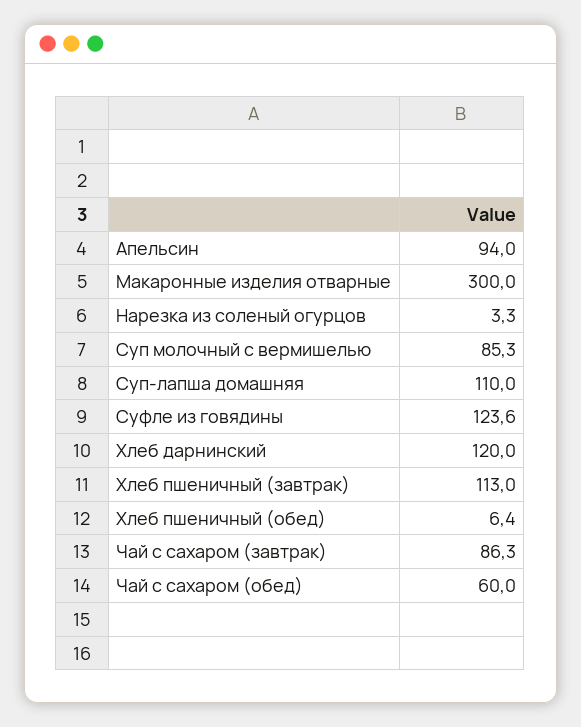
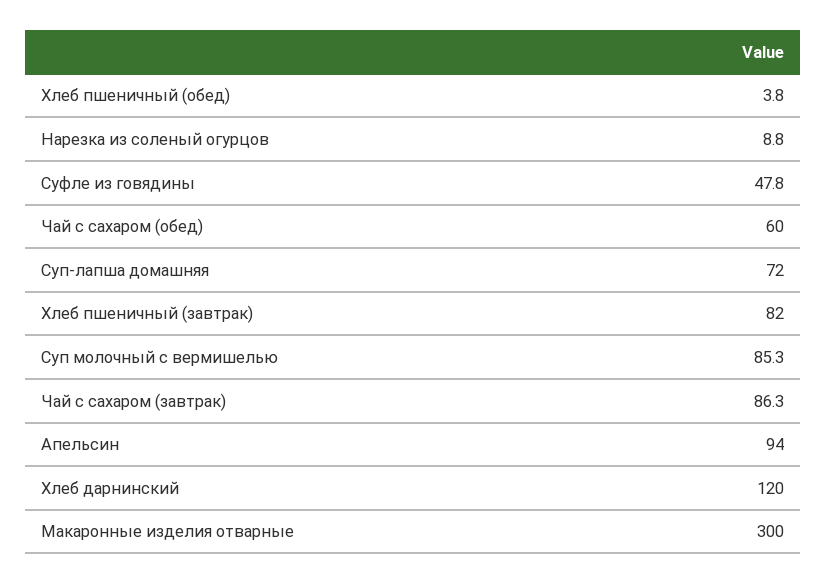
Нарезка из соленый огурцов: 3.3 -> 8.8
Суп-лапша домашняя: 110 -> 72
Суфле из говядины: 123.6 -> 47.8
Хлеб пшеничный (завтрак): 113 -> 82
Хлеб пшеничный (обед): 6.4 -> 3.8

